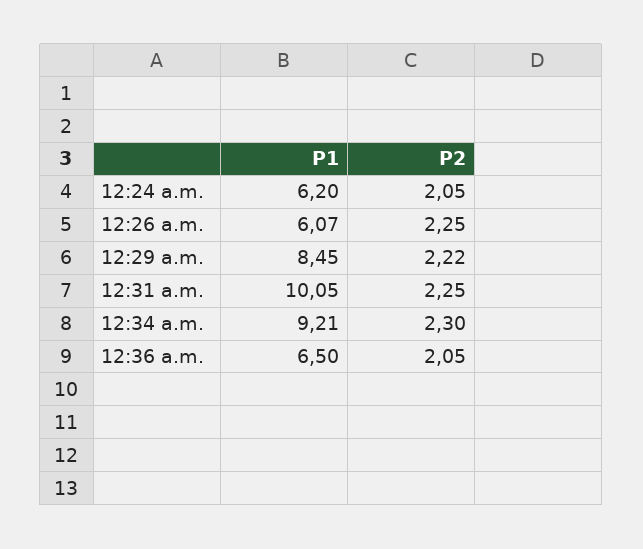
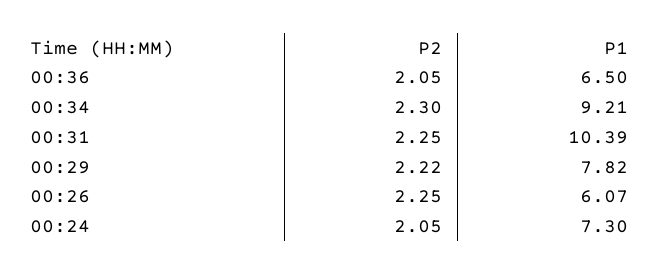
P1, 12:24 a.m.: 6.2 -> 7.3
P1, 12:29 a.m.: 8.45 -> 7.82
P1, 12:31 a.m.: 10.05 -> 10.39

